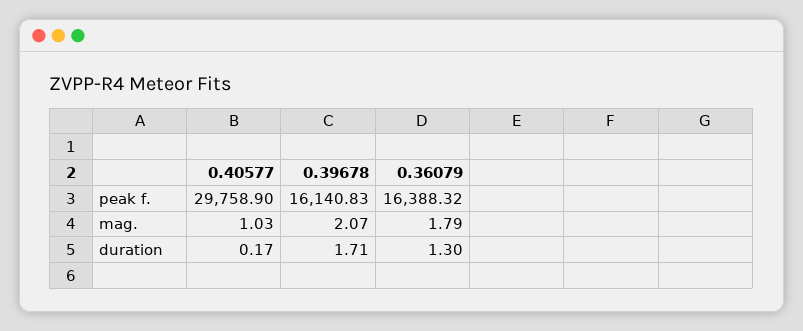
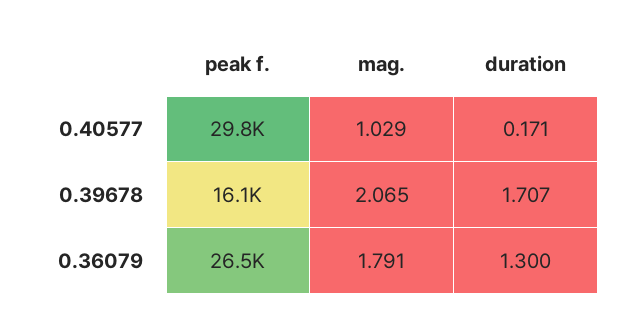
0.36079, peak f.: 16388.32 -> 26500

